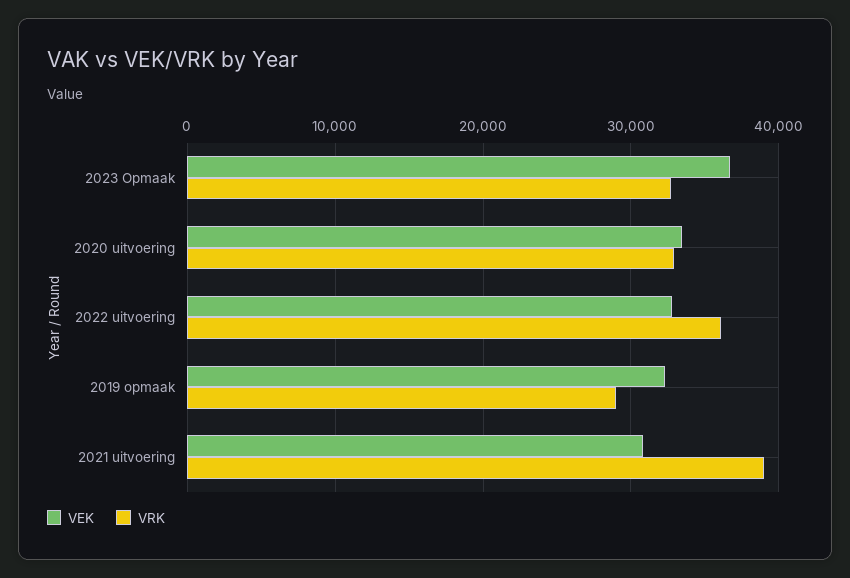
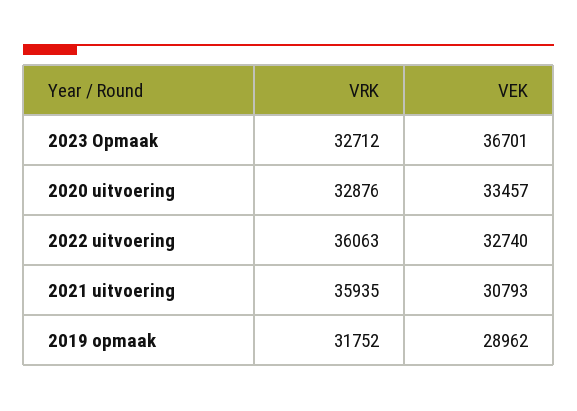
VEK, 2019 opmaak: 32000 -> 28962
VRK, 2019 opmaak: 29000 -> 31752
VRK, 2021 uitvoering: 39000 -> 35935

